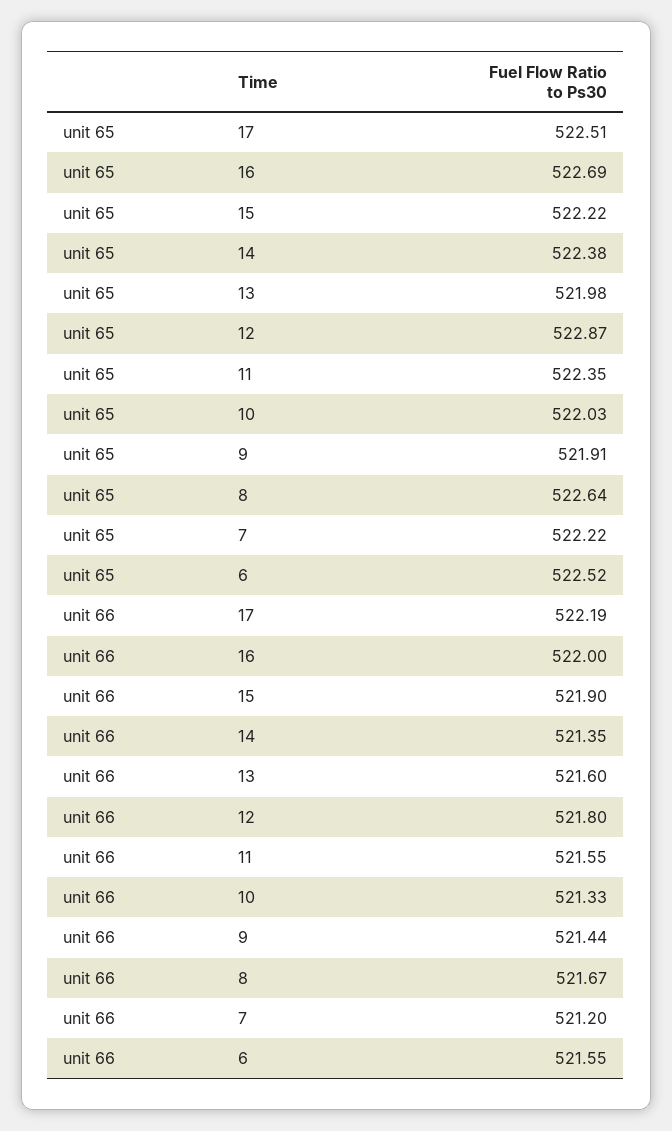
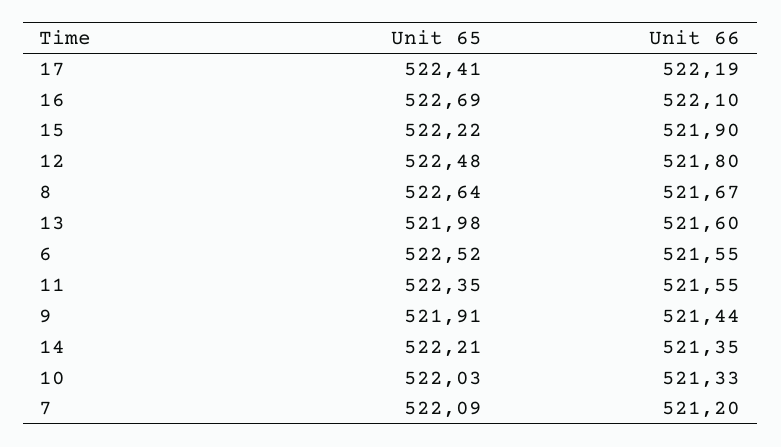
unit 65, 17: 522.51 -> 522.41
unit 65, 14: 522.38 -> 522.21
unit 65, 12: 522.87 -> 522.48
unit 65, 7: 522.22 -> 522.09
unit 66, 16: 522 -> 522.1

